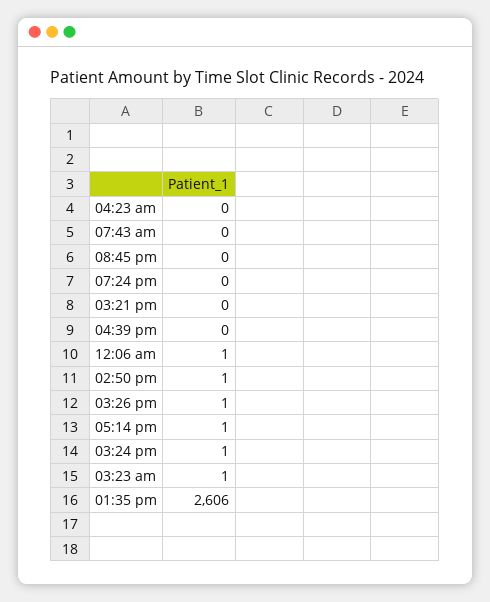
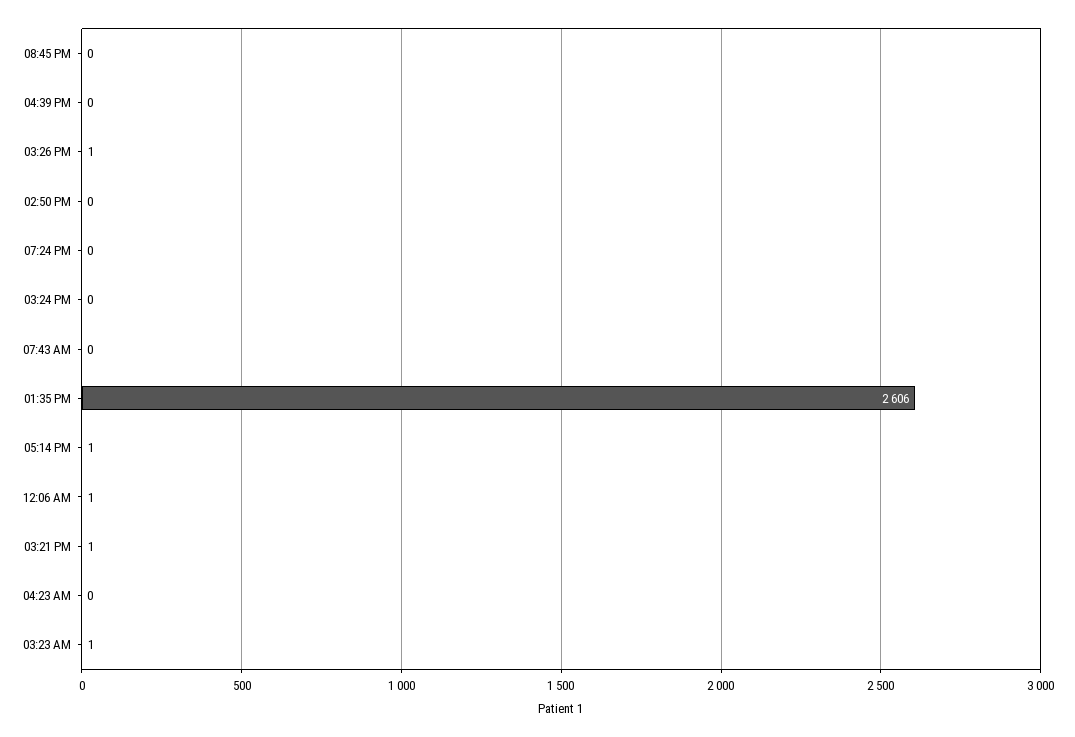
03:21 pm: 0 -> 1
02:50 pm: 1 -> 0
03:24 pm: 1 -> 0

